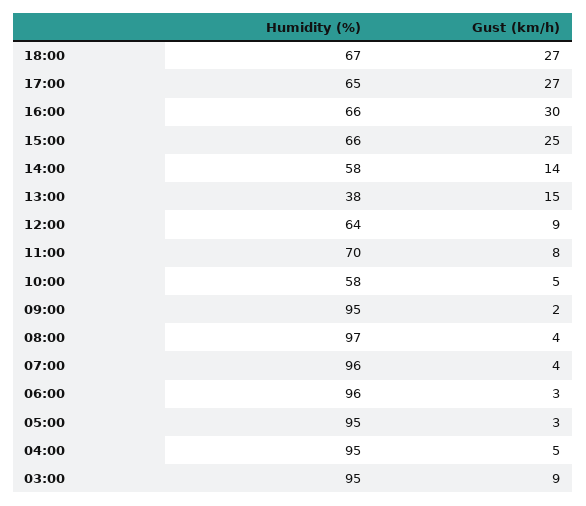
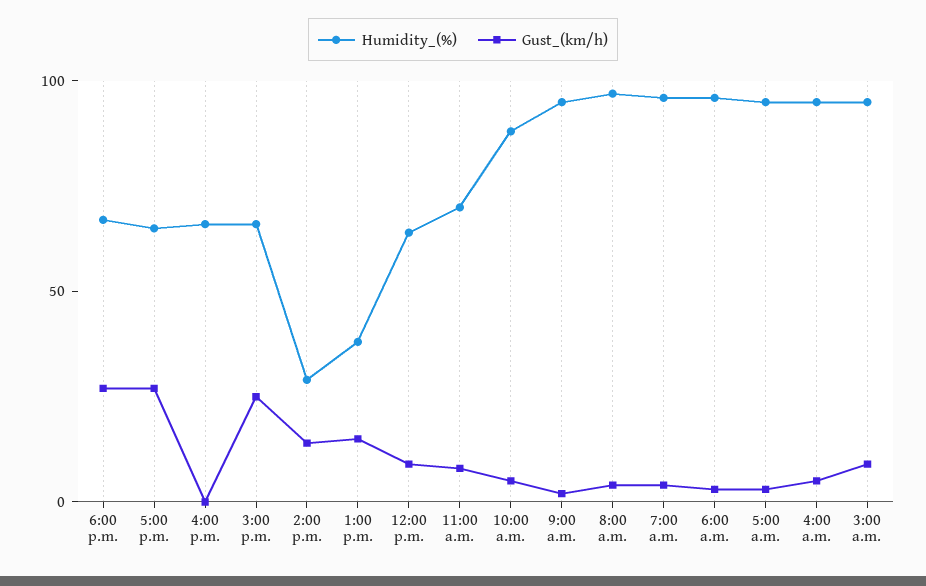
Gust (km/h), 16:00: 30 -> 0
Humidity (%), 14:00: 58 -> 30
Humidity (%), 10:00: 58 -> 90

